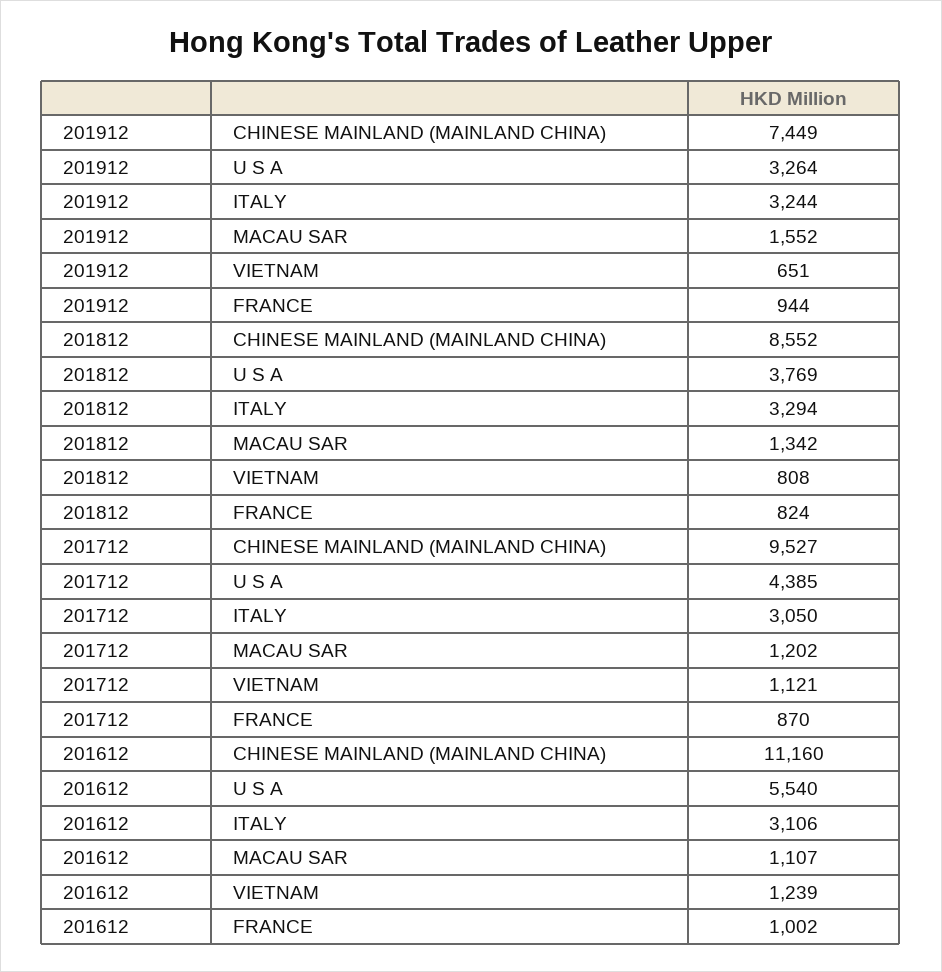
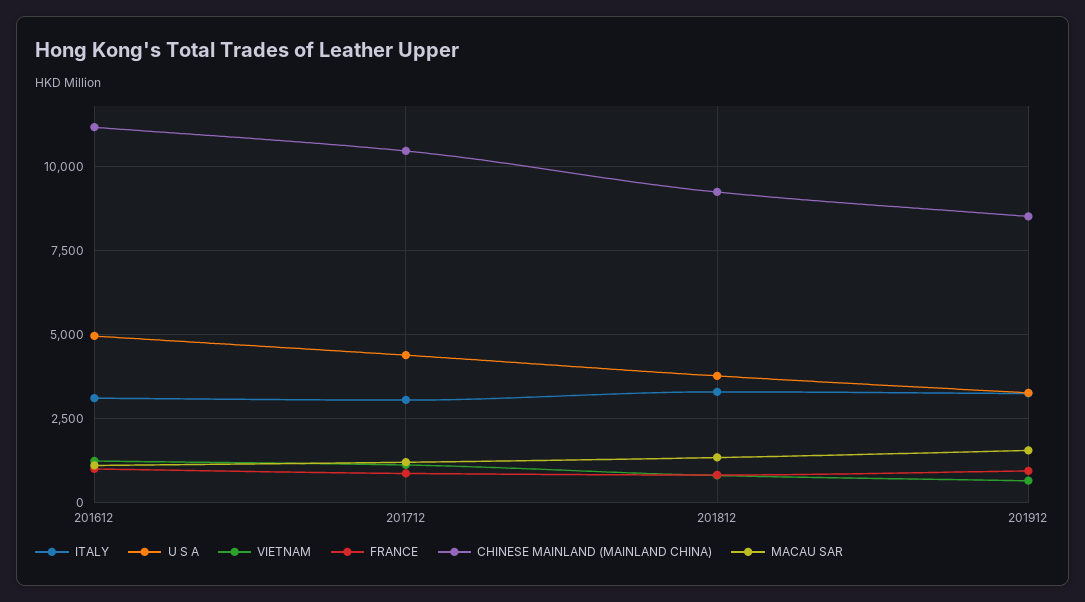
CHINESE MAINLAND (MAINLAND CHINA), 201912: 7449 -> 8500
CHINESE MAINLAND (MAINLAND CHINA), 201812: 8552 -> 9250
CHINESE MAINLAND (MAINLAND CHINA), 201712: 9527 -> 10500
U S A, 201612: 5540 -> 5000

